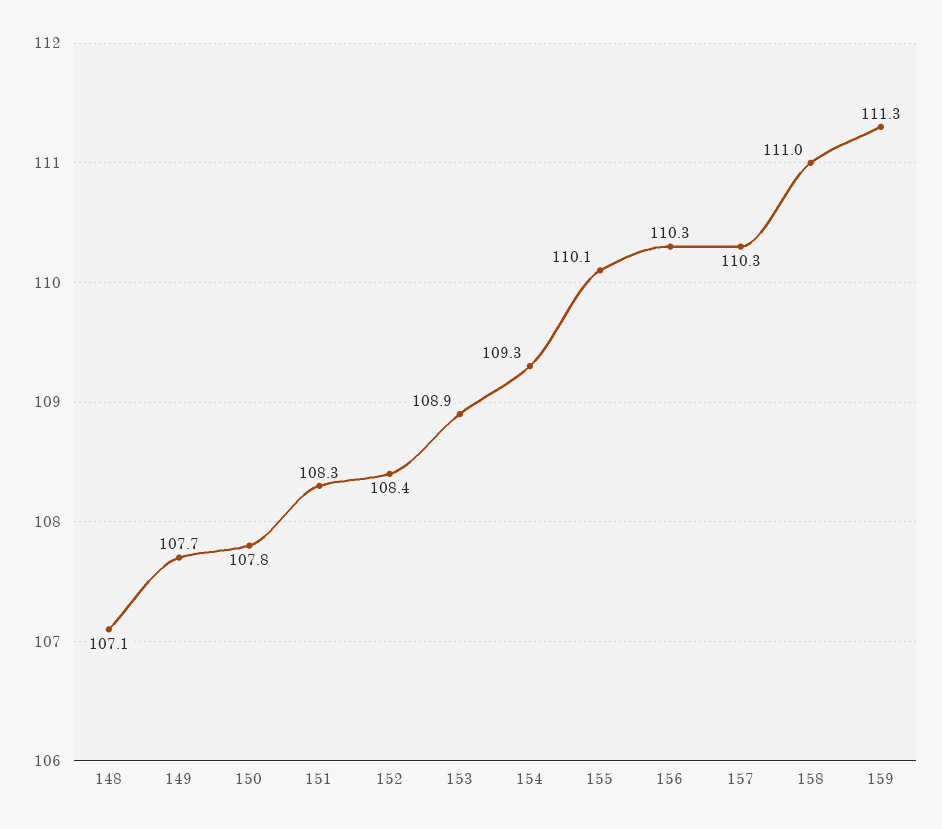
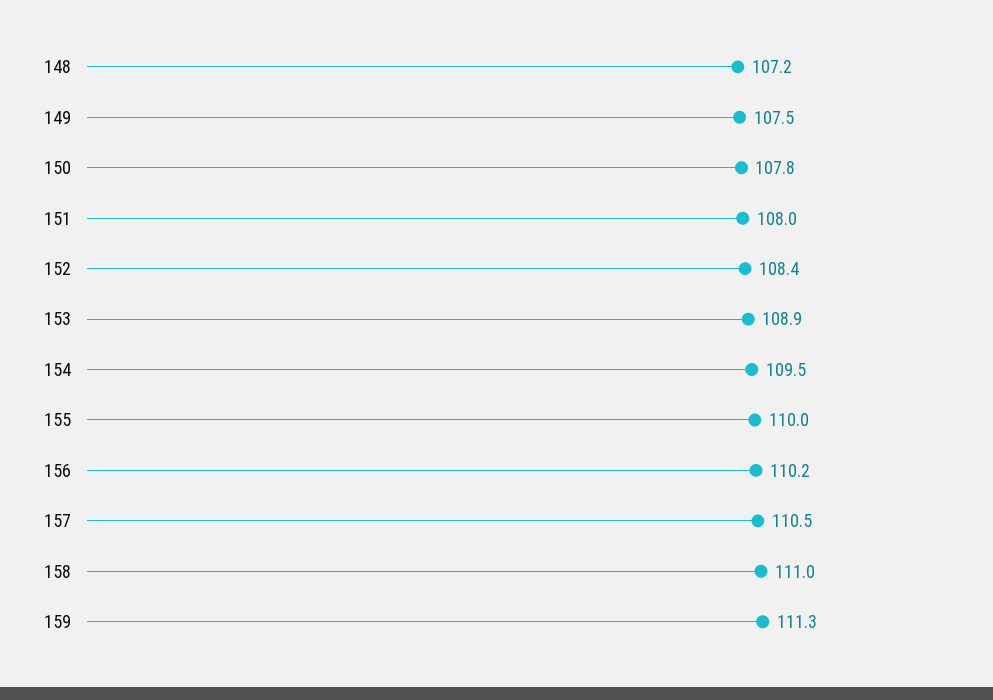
148: 107.1 -> 107.2
149: 107.7 -> 107.5
151: 108.3 -> 108
154: 109.3 -> 109.5
155: 110.1 -> 110
156: 110.3 -> 110.2
157: 110.3 -> 110.5

